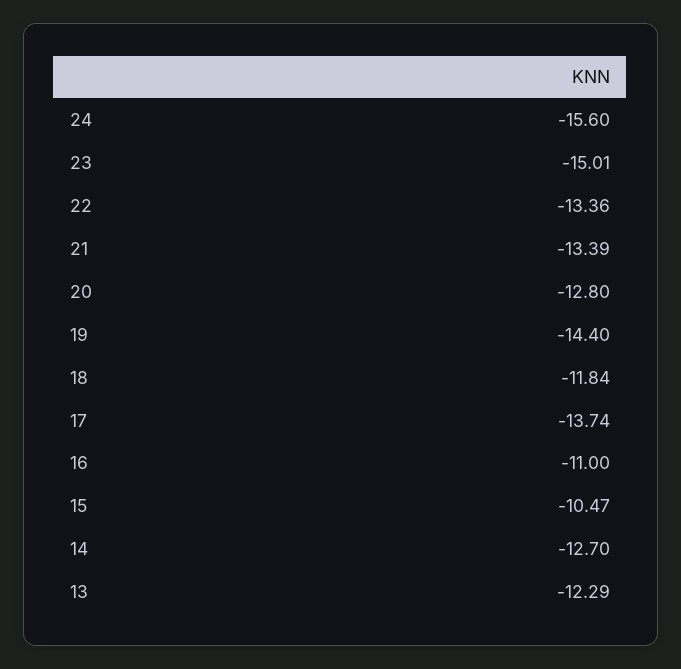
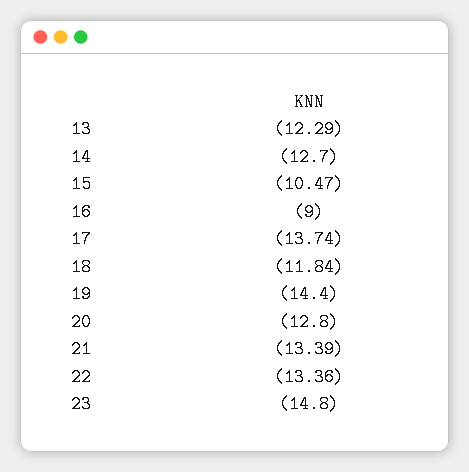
24: -15.6 -> none
23: -15.01 -> -14.8
16: -11 -> -9

